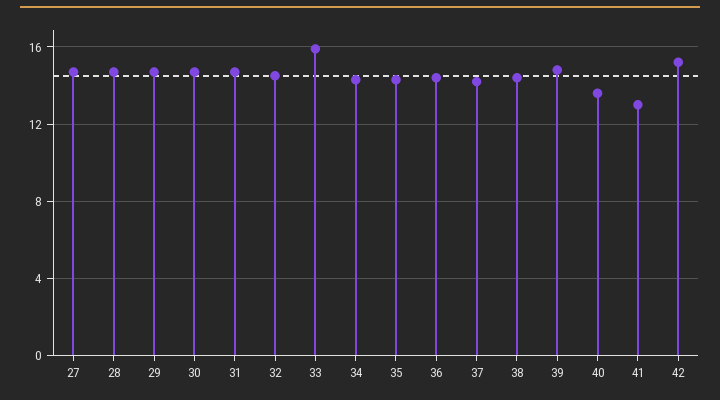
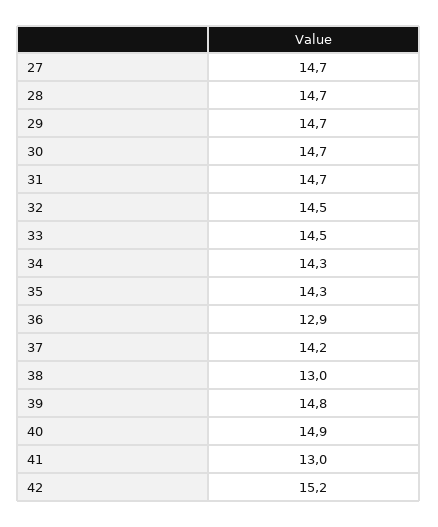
33: 16 -> 14.5
36: 14.5 -> 12.9
38: 14.5 -> 13
40: 13.5 -> 14.9

